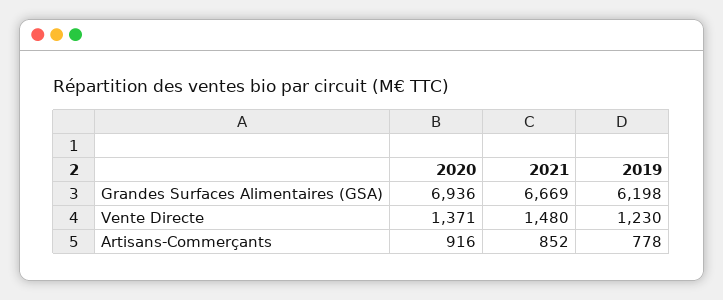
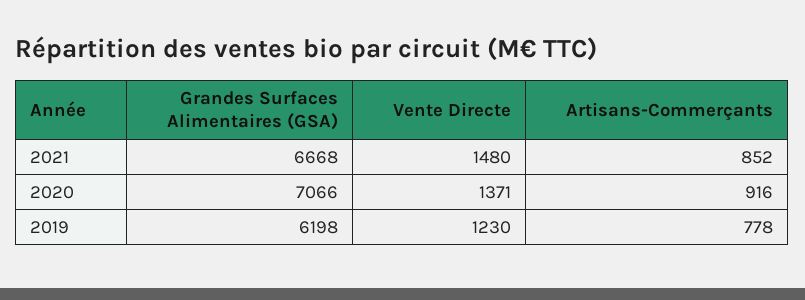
2020, Grandes Surfaces Alimentaires (GSA): 6936 -> 7066
2021, Grandes Surfaces Alimentaires (GSA): 6669 -> 6668

